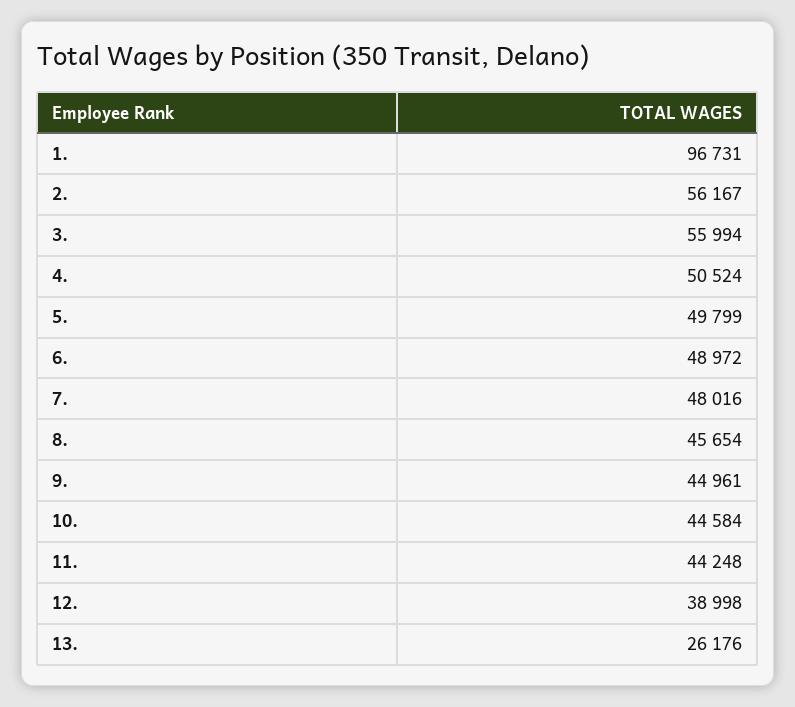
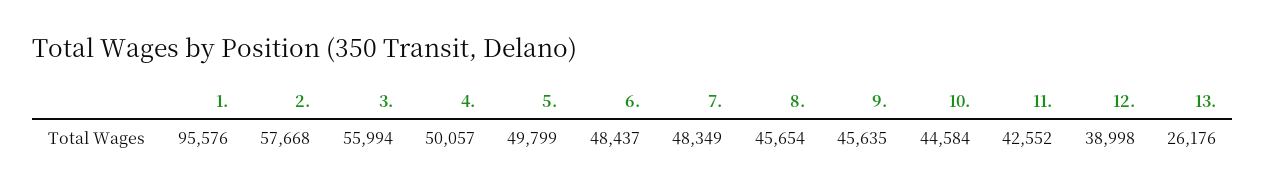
1.: 96731 -> 95576
2.: 56167 -> 57668
4.: 50524 -> 50057
6.: 48972 -> 48437
7.: 48016 -> 48349
9.: 44961 -> 45635
11.: 44248 -> 42552

